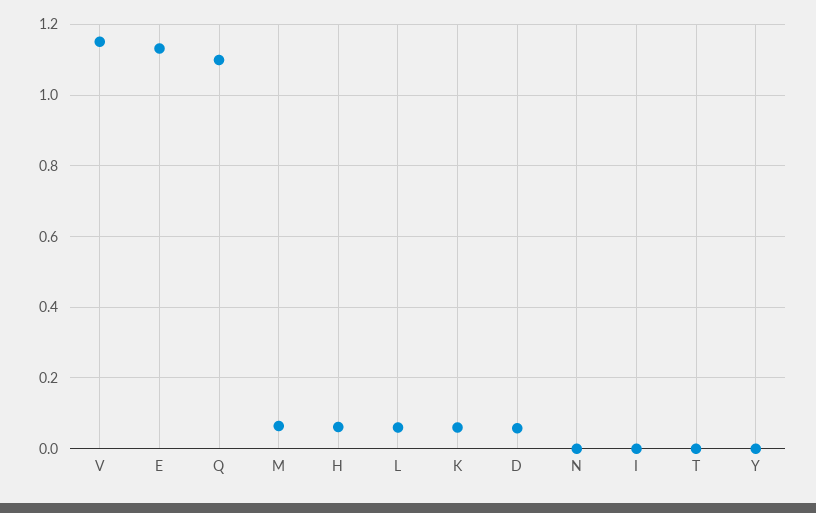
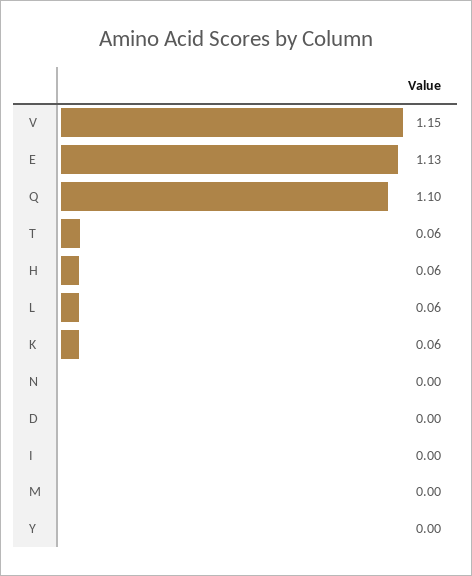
M: 0.06 -> 0
D: 0.06 -> 0
T: 0 -> 0.06

